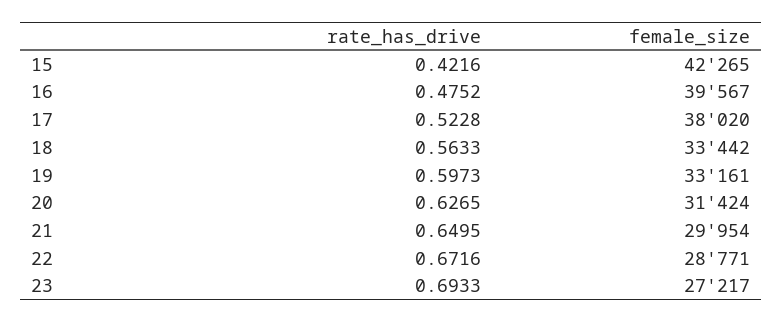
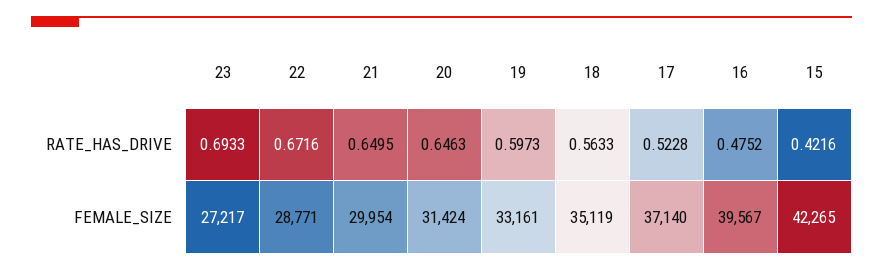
female_size, 17: 38020 -> 37140
female_size, 18: 33442 -> 35119
rate_has_drive, 20: 0.6265 -> 0.6463

